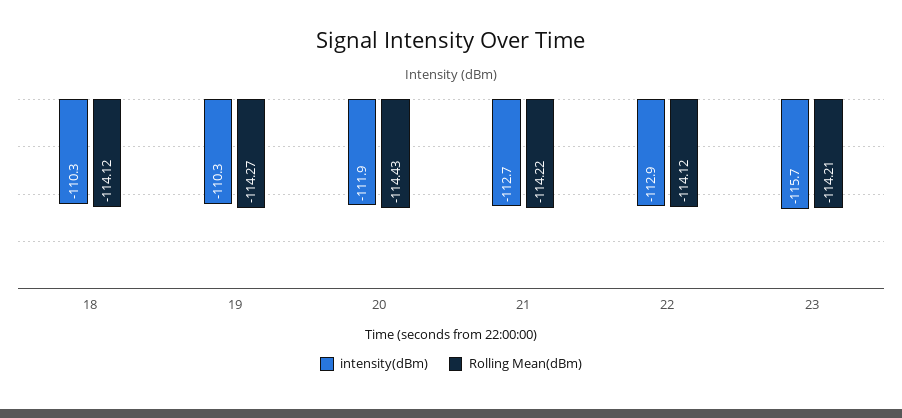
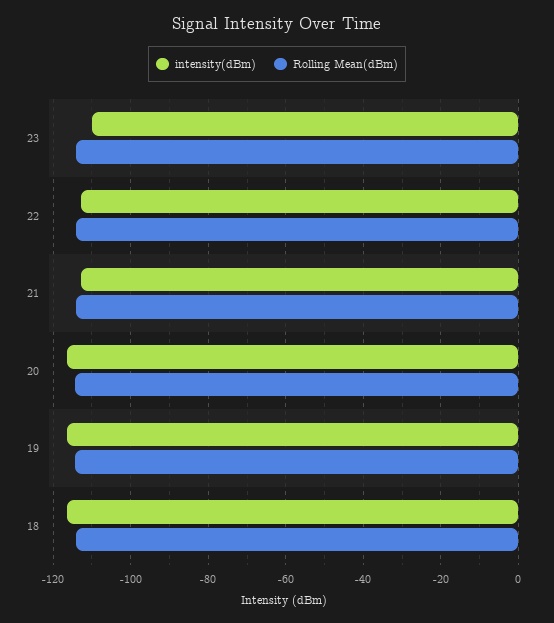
intensity(dBm), 18: -110.3 -> -116
intensity(dBm), 19: -110.3 -> -116
intensity(dBm), 20: -111.9 -> -116
intensity(dBm), 23: -115.7 -> -110

